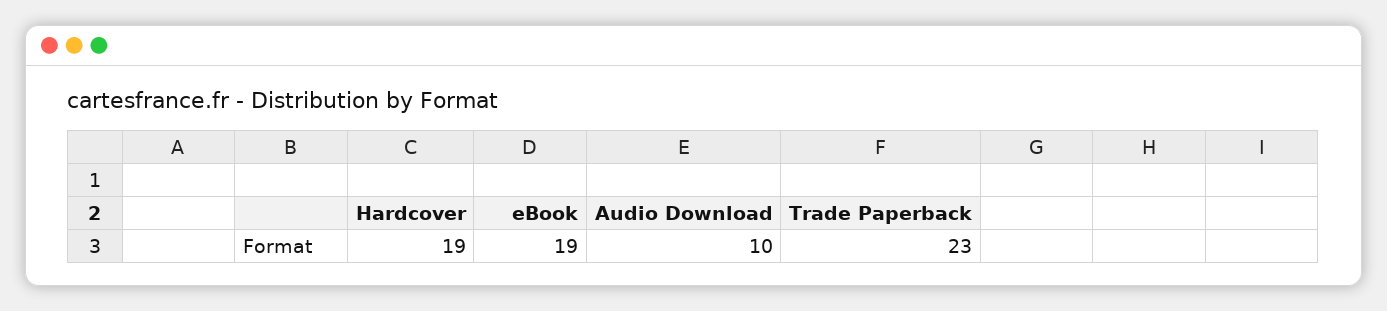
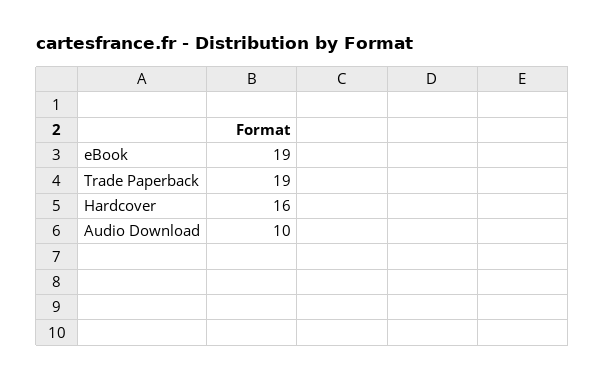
Hardcover: 19 -> 16
Trade Paperback: 23 -> 19

